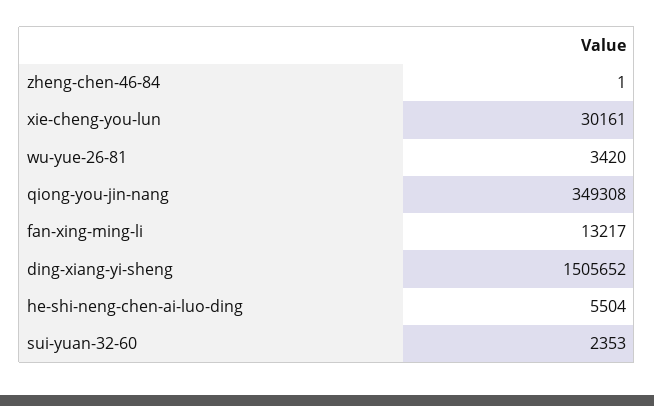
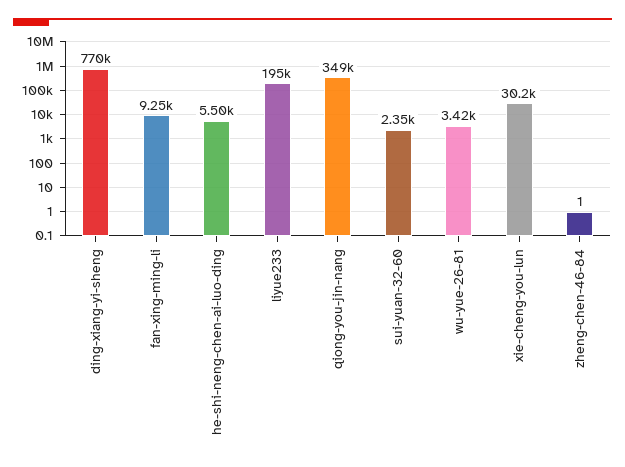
fan-xing-ming-li: 13217 -> 9250
ding-xiang-yi-sheng: 1505652 -> 770000
liyue233: none -> 195000

